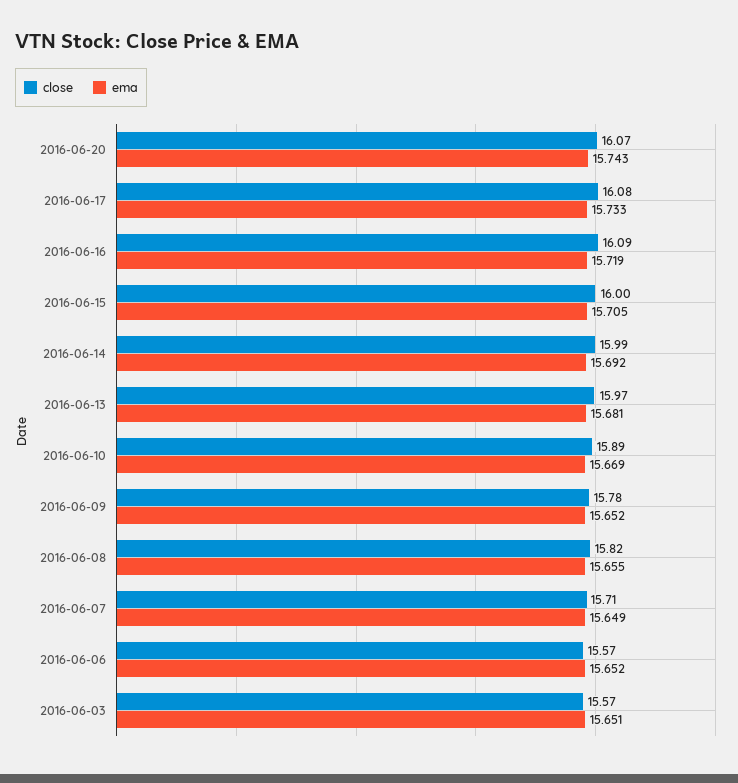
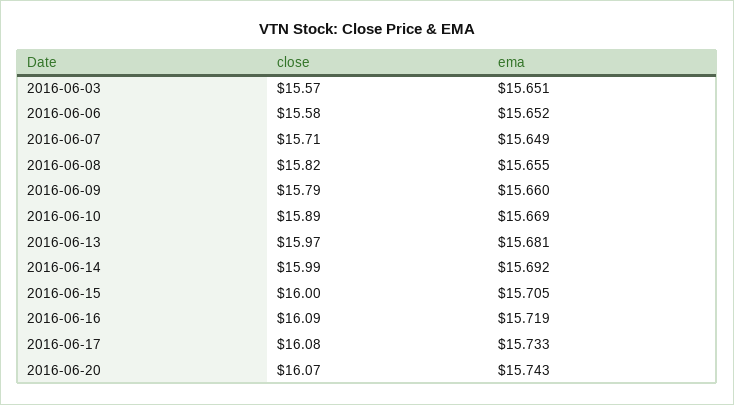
close, 2016-06-09: 15.78 -> 15.79
ema, 2016-06-09: 15.652 -> 15.66
close, 2016-06-06: 15.57 -> 15.58

